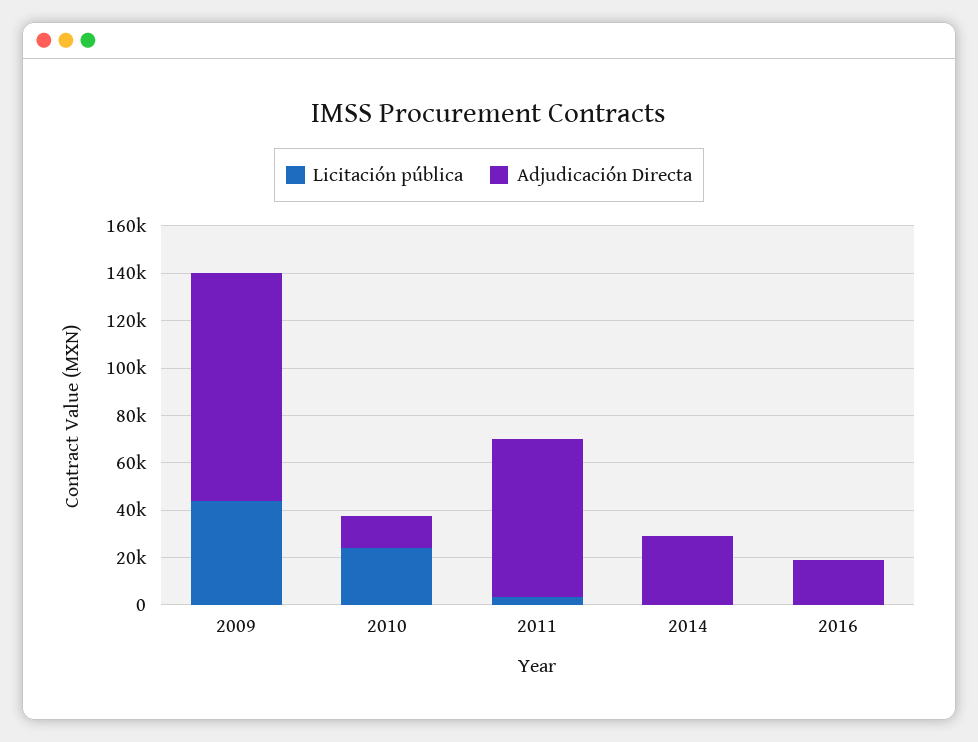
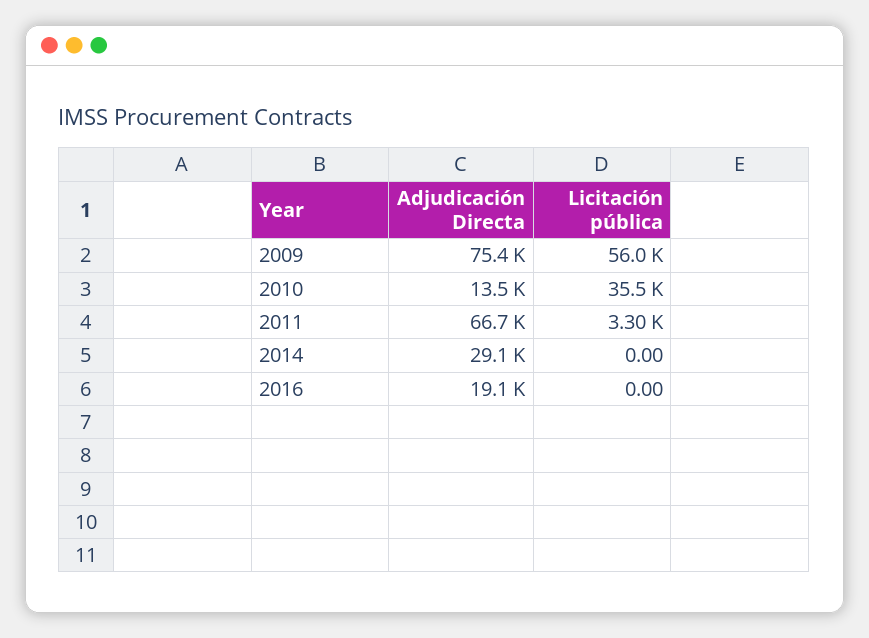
Licitación pública, 2009: 45000 -> 56000
Adjudicación Directa, 2009: 95000 -> 75400
Licitación pública, 2010: 25000 -> 35500

